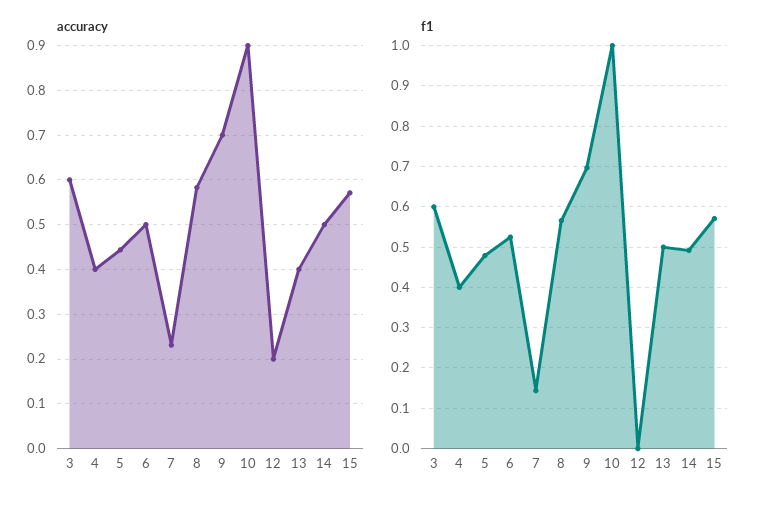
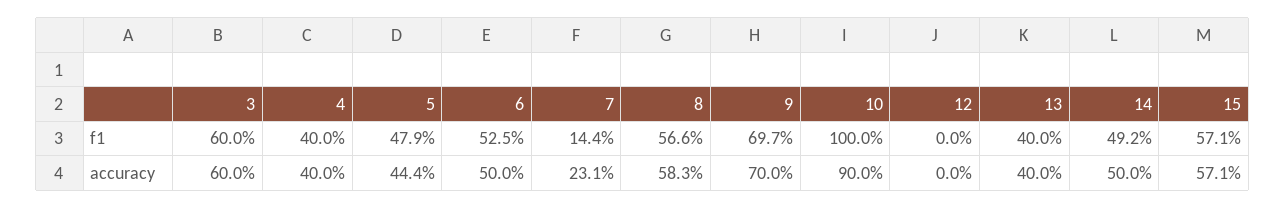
accuracy, 12: 0.2 -> 0
f1, 13: 0.5 -> 0.4

